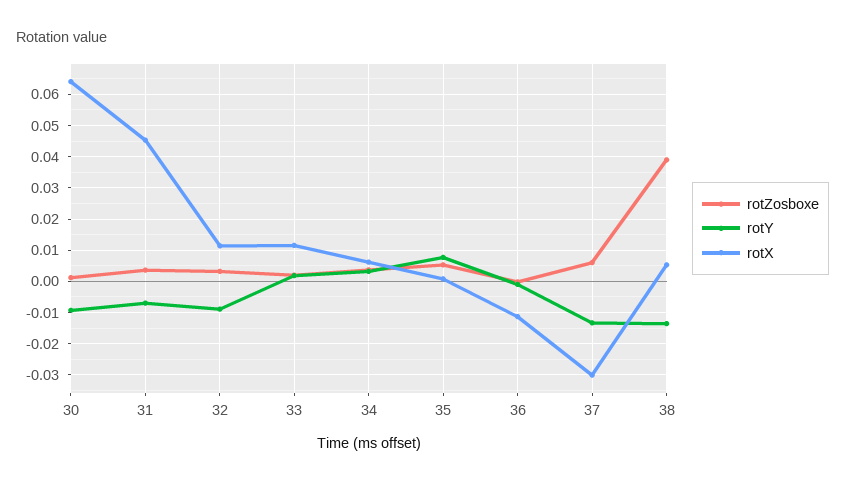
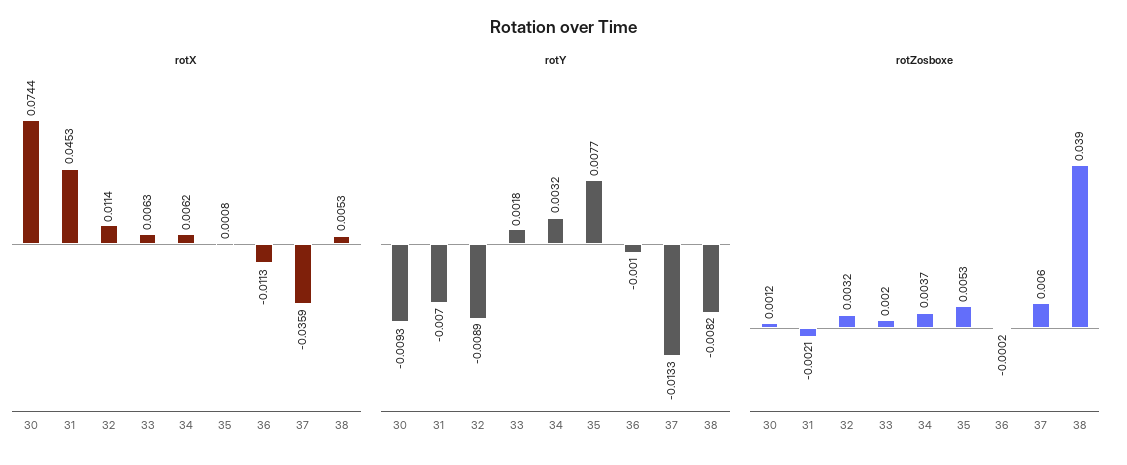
rotX, 30: 0.064 -> 0.0744
rotZosboxe, 31: 0.004 -> -0.0021
rotX, 33: 0.012 -> 0.0063
rotX, 37: -0.03 -> -0.0359
rotY, 38: -0.014 -> -0.0082

